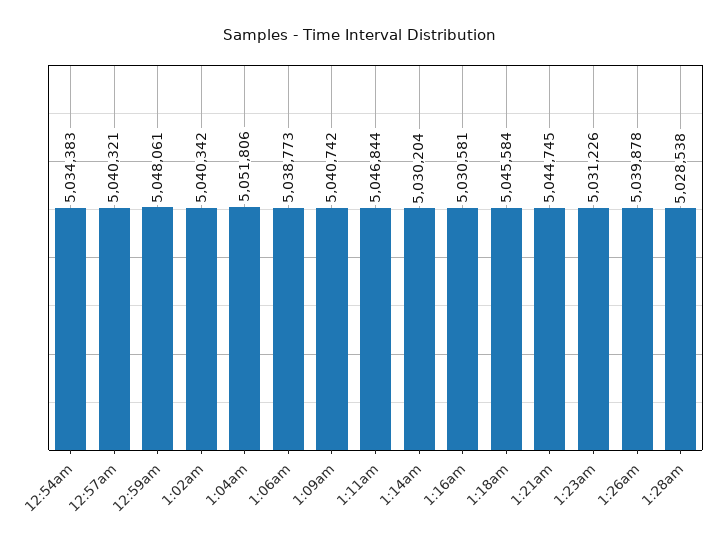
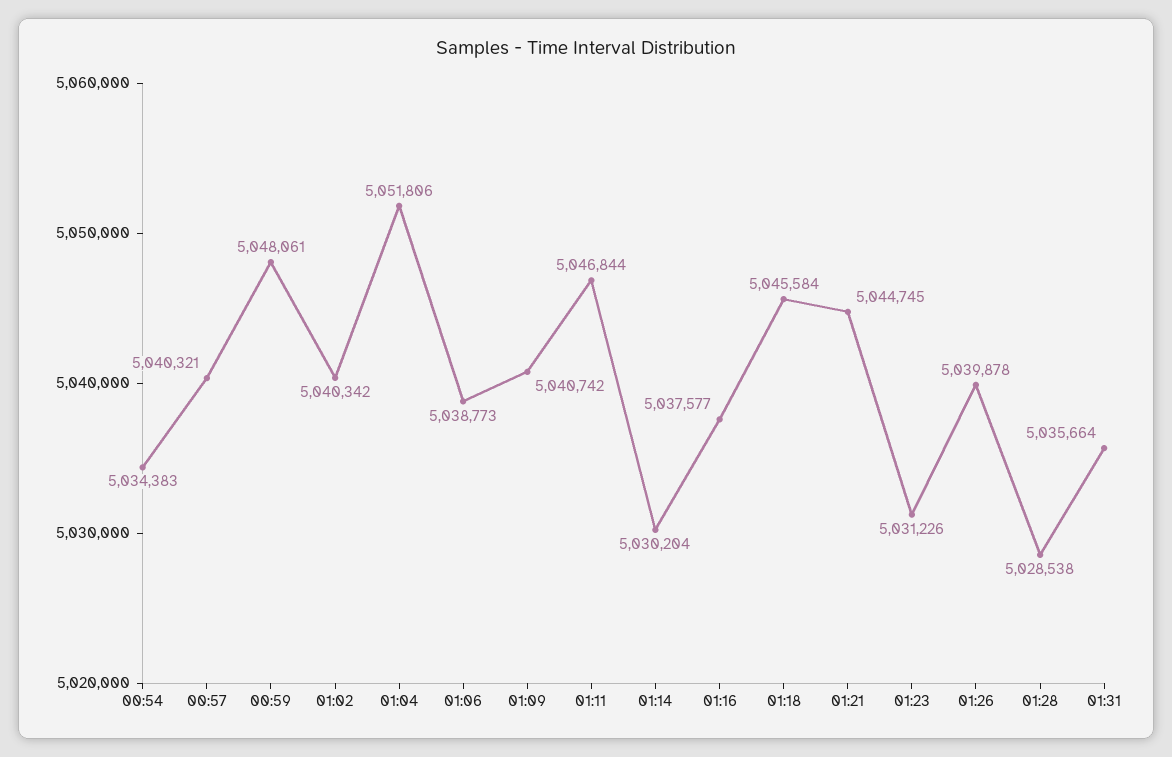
1:16am: 5030581 -> 5037577
01:31: none -> 5035664

